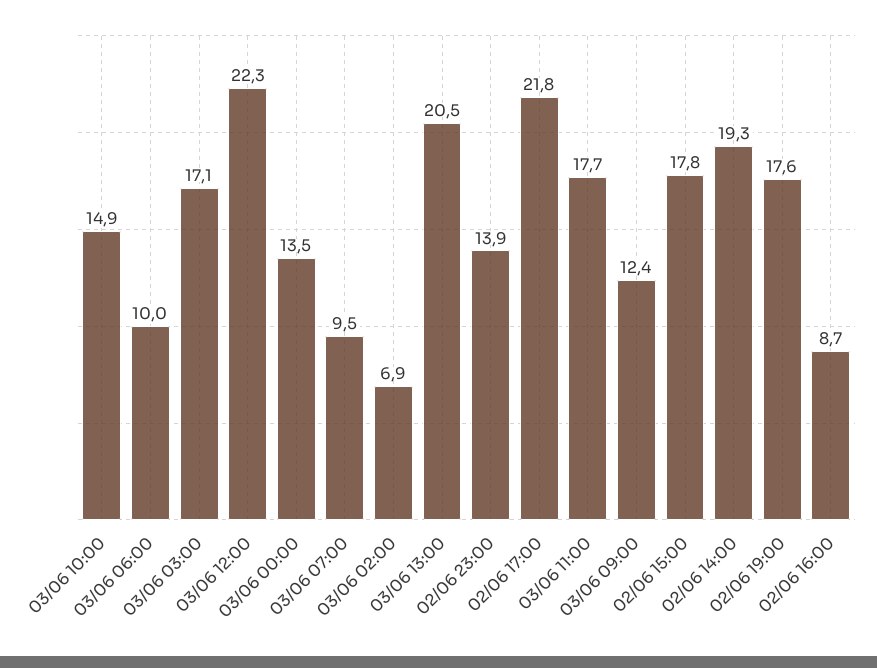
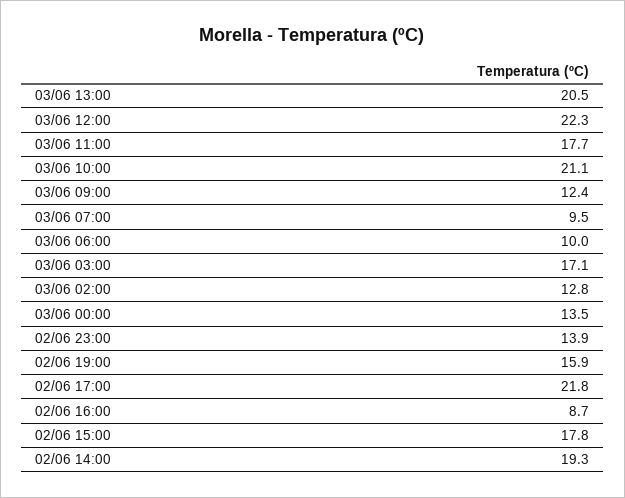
03/06 10:00: 14.9 -> 21.1
03/06 02:00: 6.9 -> 12.8
02/06 19:00: 17.6 -> 15.9

